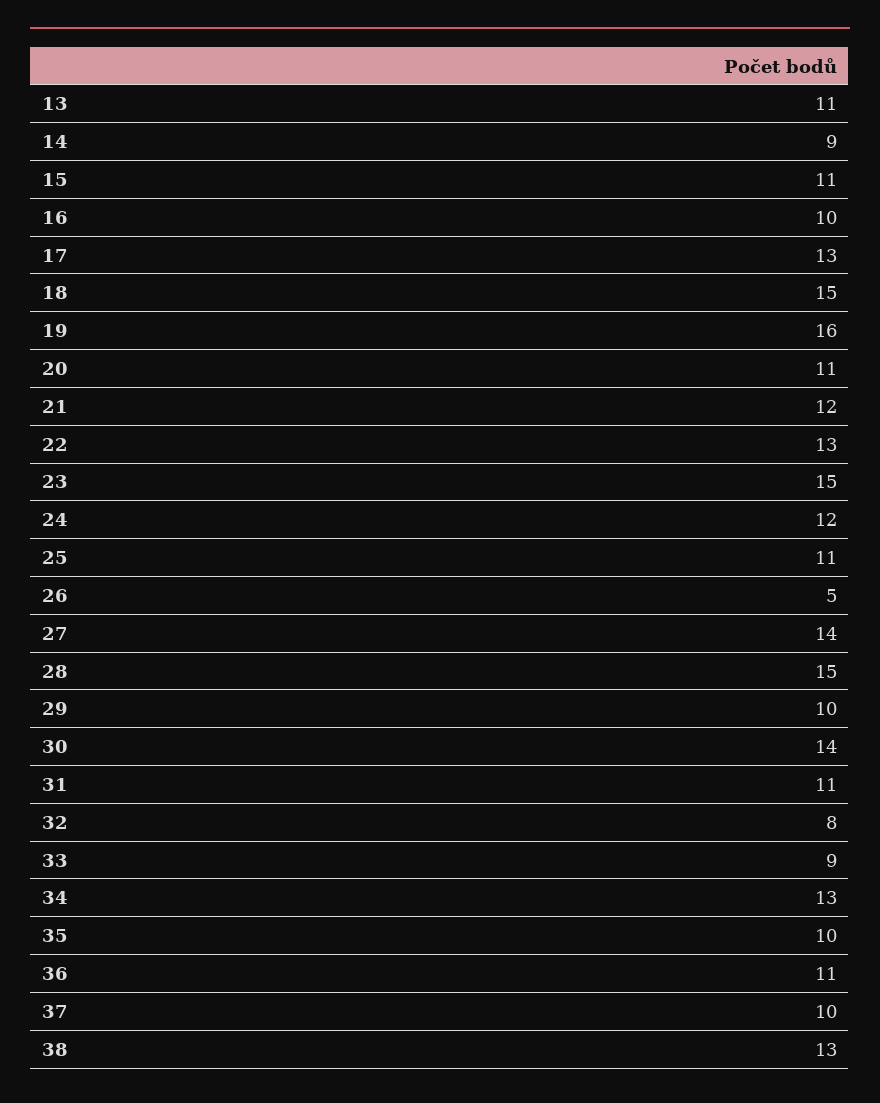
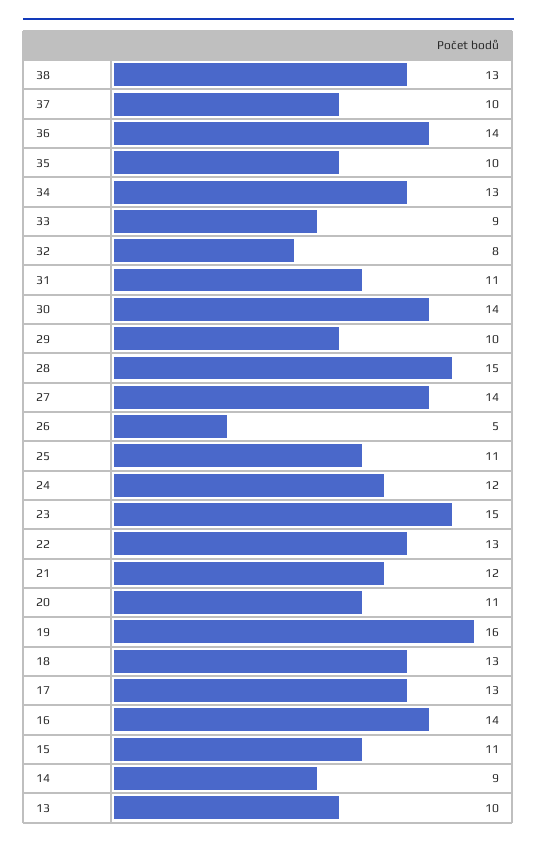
13: 11 -> 10
16: 10 -> 14
18: 15 -> 13
36: 11 -> 14

